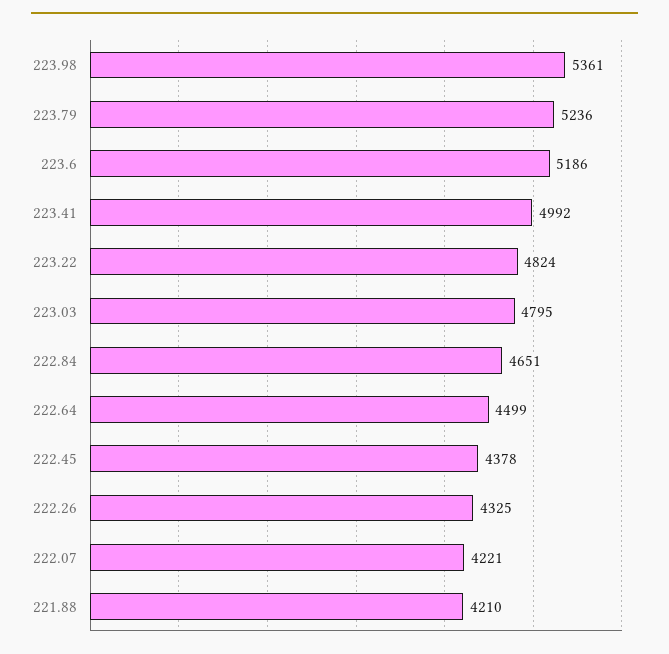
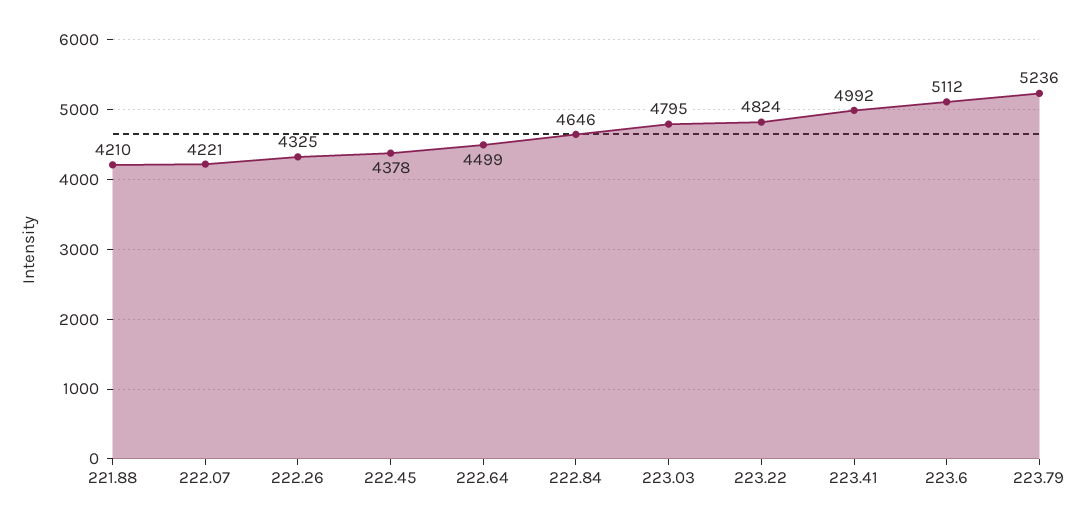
223.98: 5361 -> none
223.6: 5186 -> 5112
222.84: 4651 -> 4646

